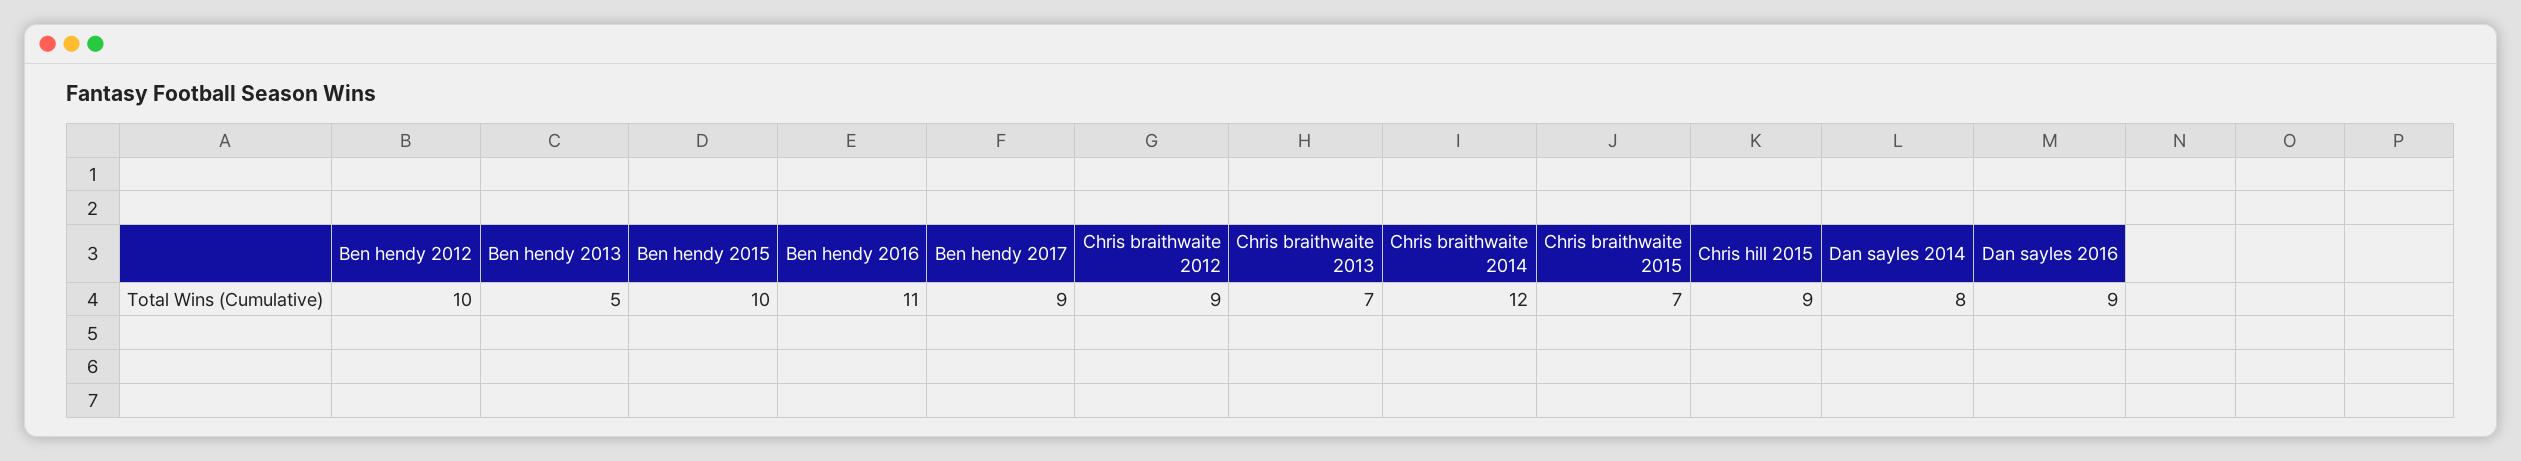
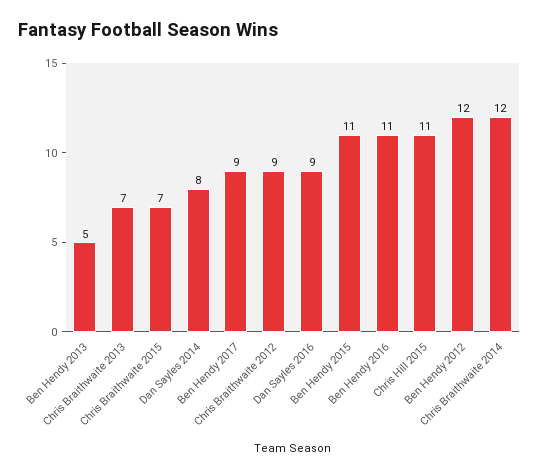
Ben hendy 2012: 10 -> 12
Ben hendy 2015: 10 -> 11
Chris hill 2015: 9 -> 11

